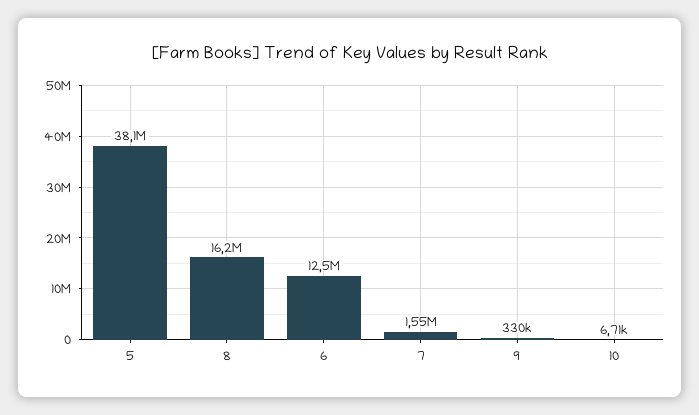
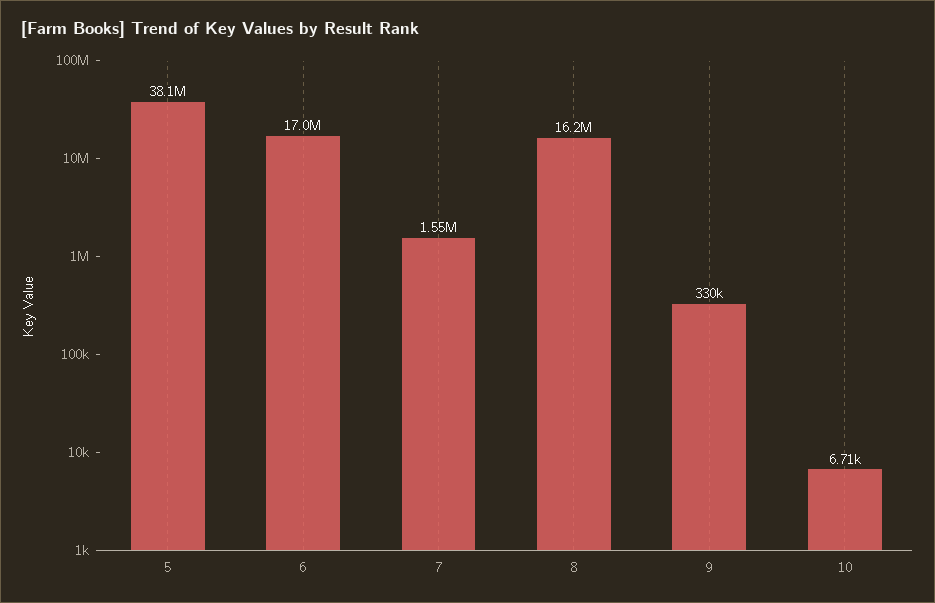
6: 12500000 -> 17000000

